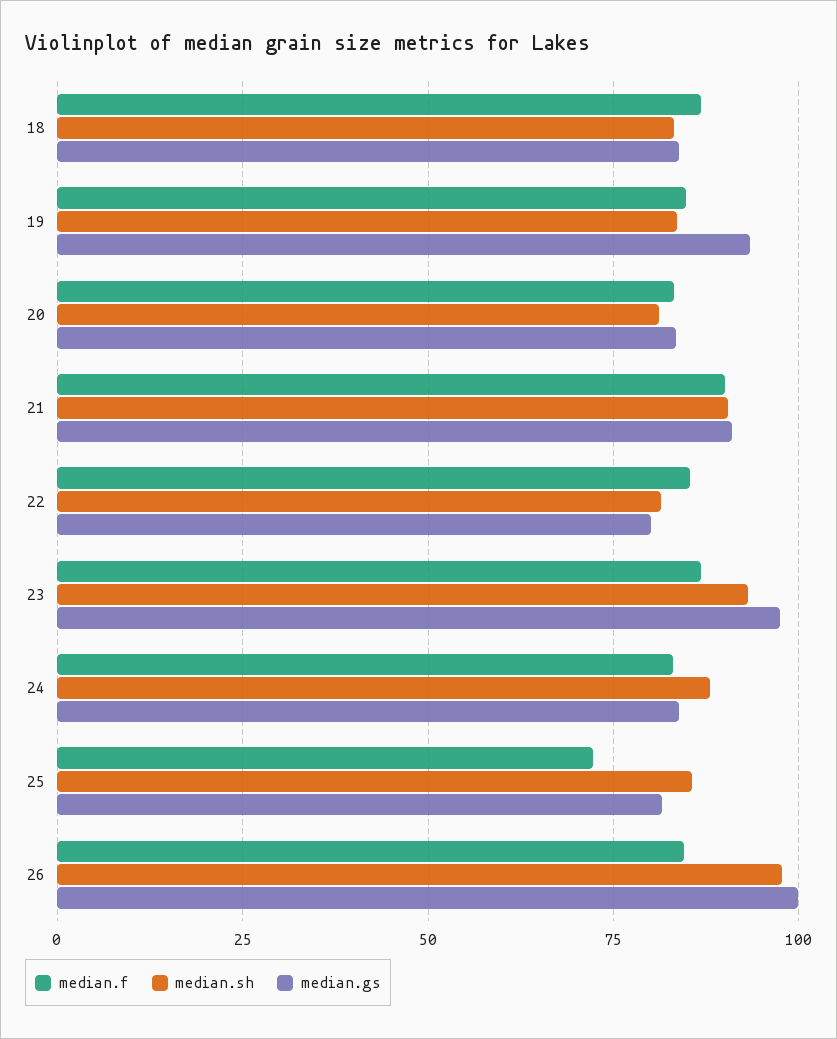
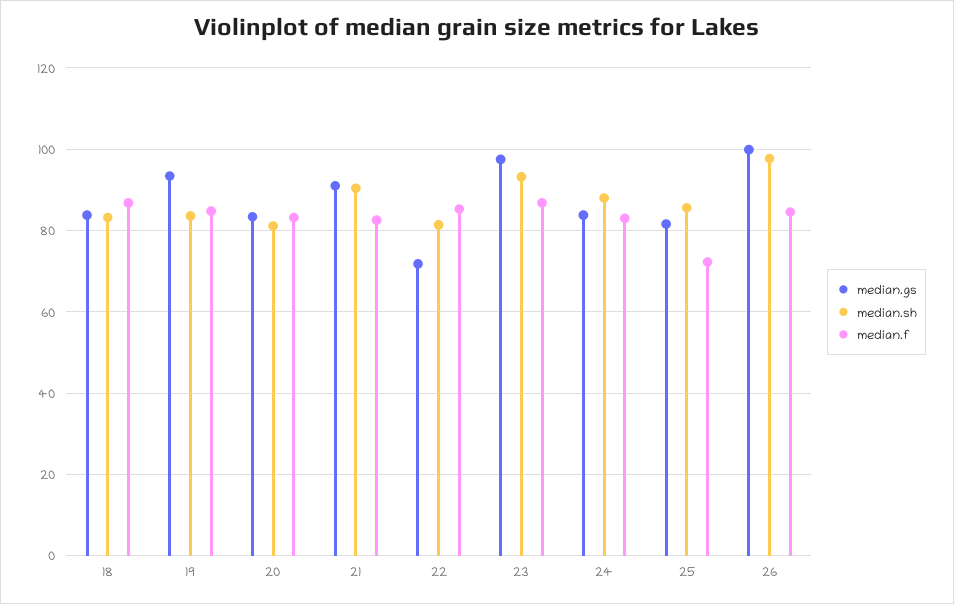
median.f, 21: 90 -> 82
median.gs, 22: 80 -> 72

